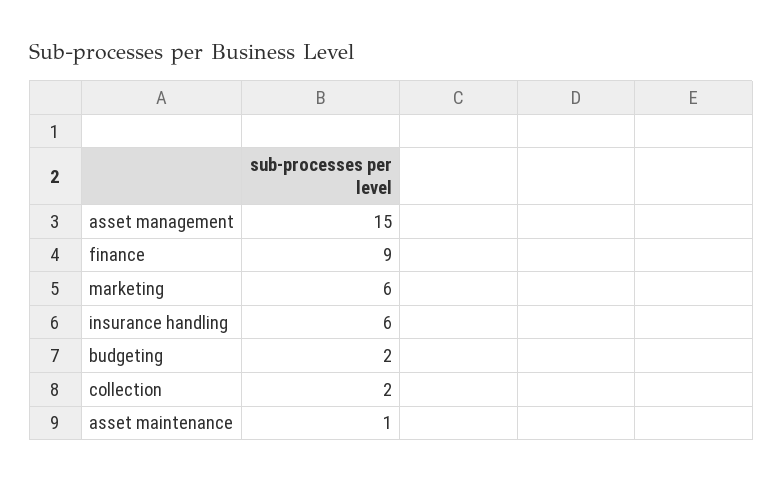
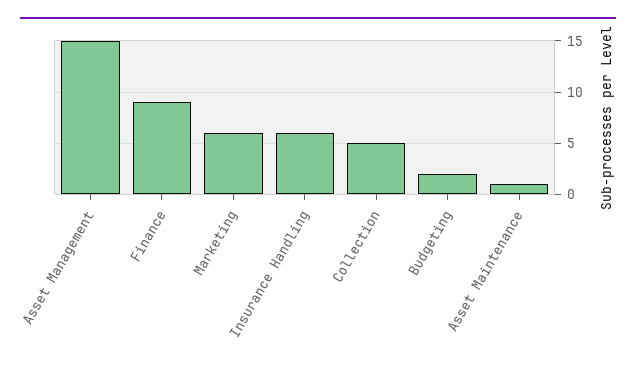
collection: 2 -> 5

